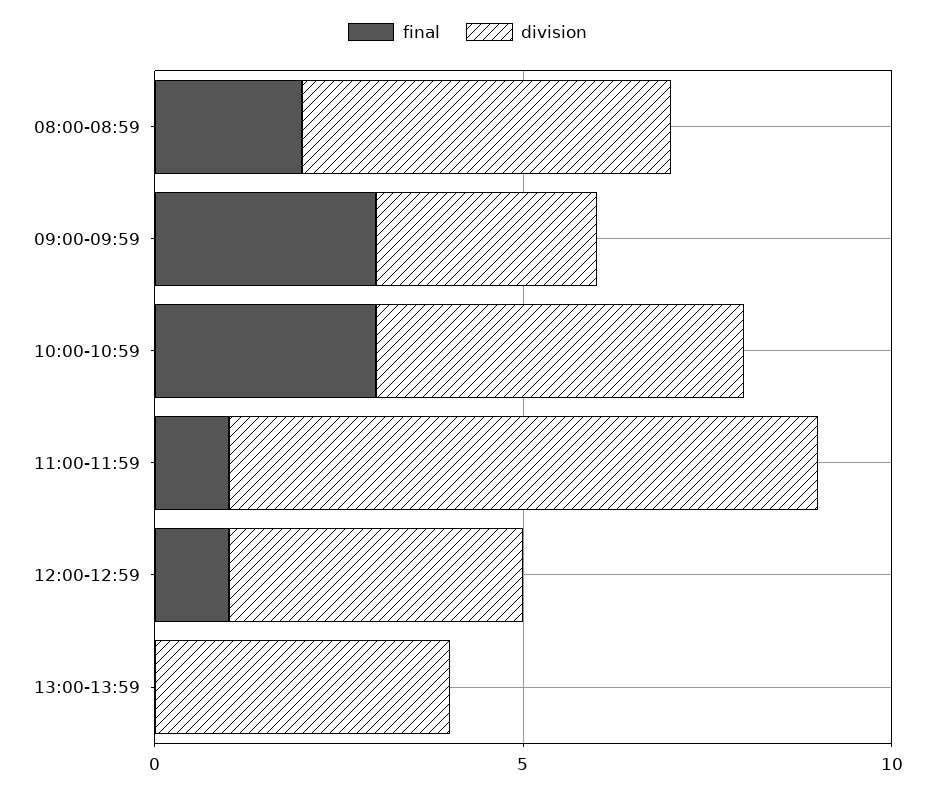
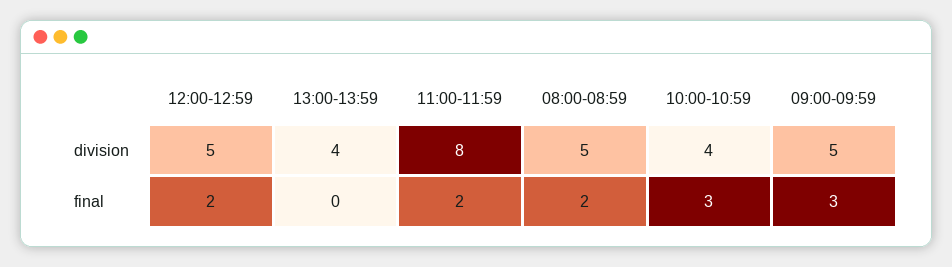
division, 09:00-09:59: 3 -> 5
division, 10:00-10:59: 5 -> 4
final, 11:00-11:59: 1 -> 2
final, 12:00-12:59: 1 -> 2
division, 12:00-12:59: 4 -> 5

